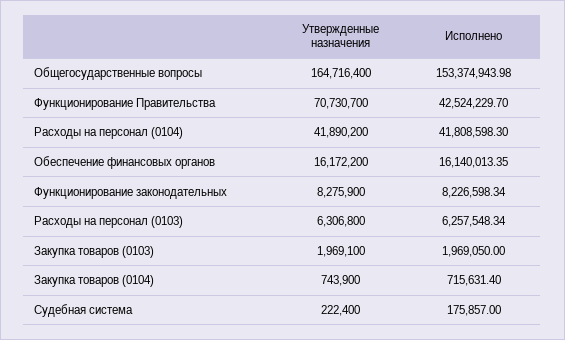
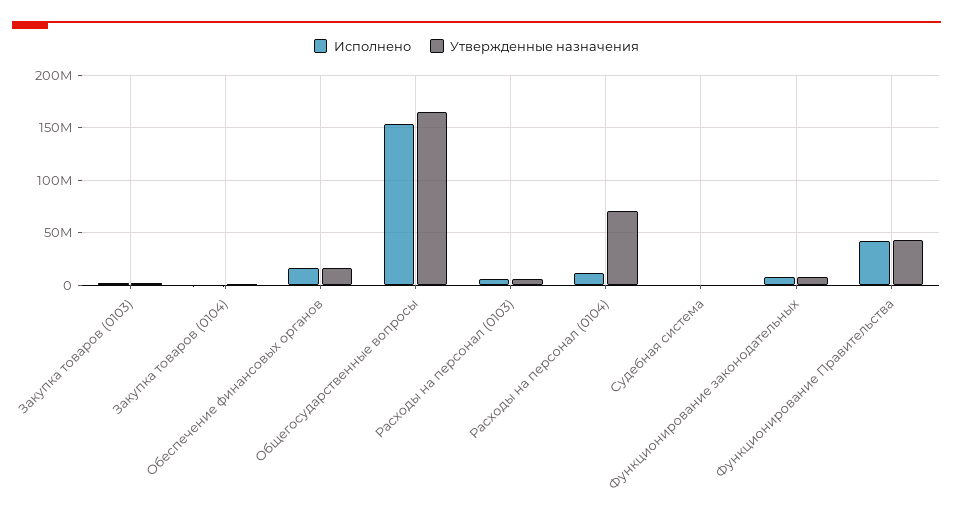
Утвержденные назначения, Функционирование Правительства: 70730700 -> 40000000
Утвержденные назначения, Расходы на персонал (0104): 41890200 -> 70000000
Исполнено, Расходы на персонал (0104): 41808598.3 -> 10000000

